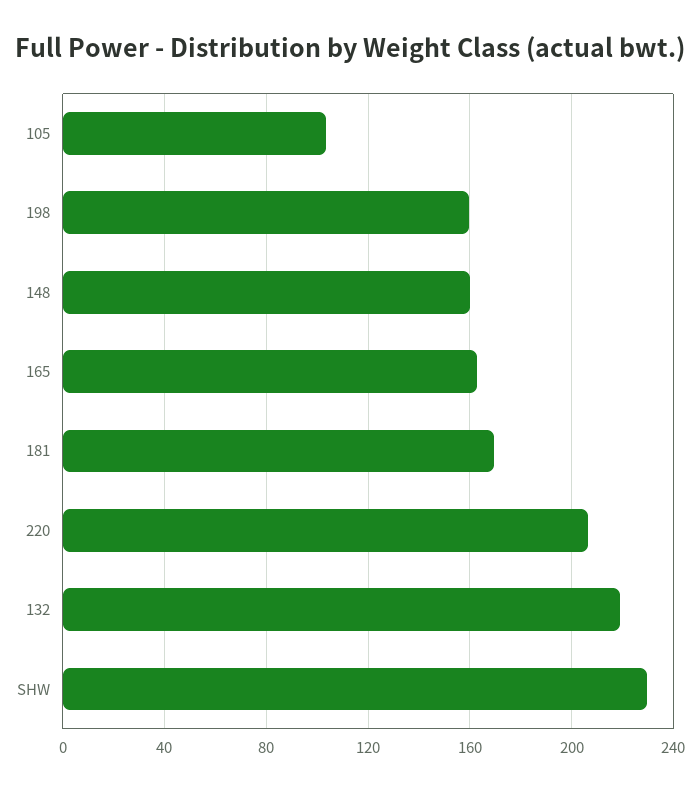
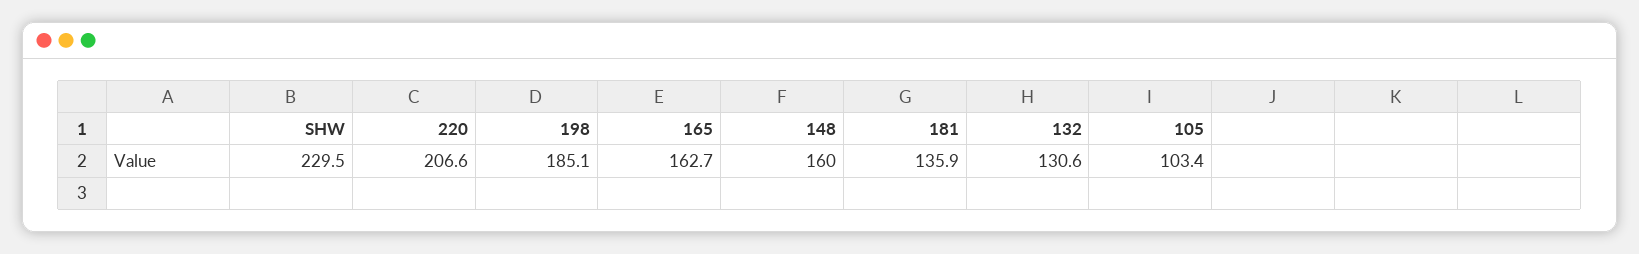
198: 160 -> 185.1
181: 170 -> 135.9
132: 220 -> 130.6

